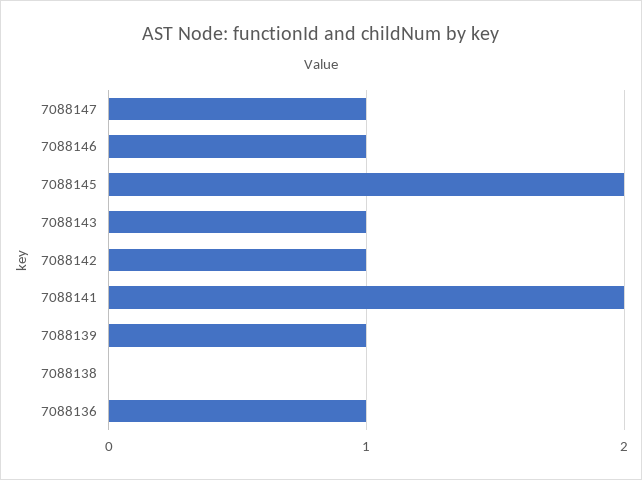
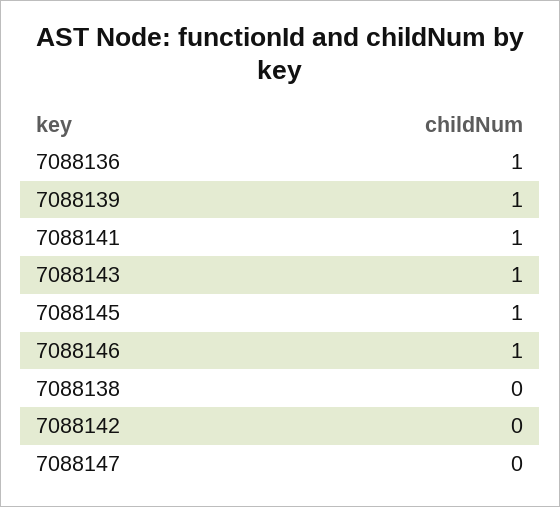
7088147: 1 -> 0
7088145: 2 -> 1
7088142: 1 -> 0
7088141: 2 -> 1

